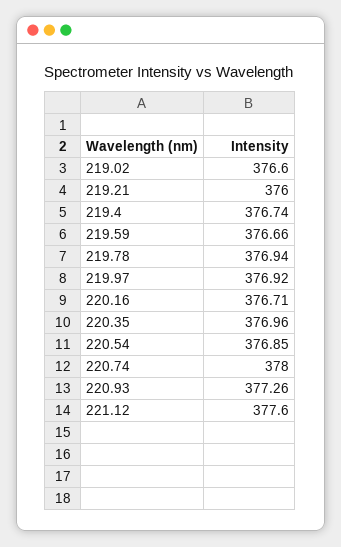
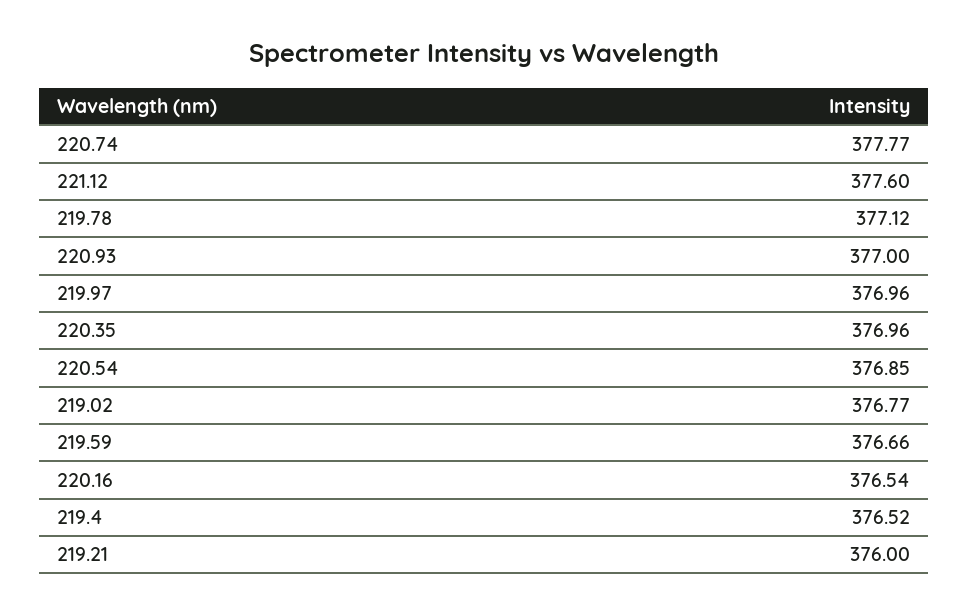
219.02: 376.6 -> 376.77
219.4: 376.74 -> 376.52
219.78: 376.94 -> 377.12
219.97: 376.92 -> 376.96
220.16: 376.71 -> 376.54
220.74: 378 -> 377.77
220.93: 377.26 -> 377

